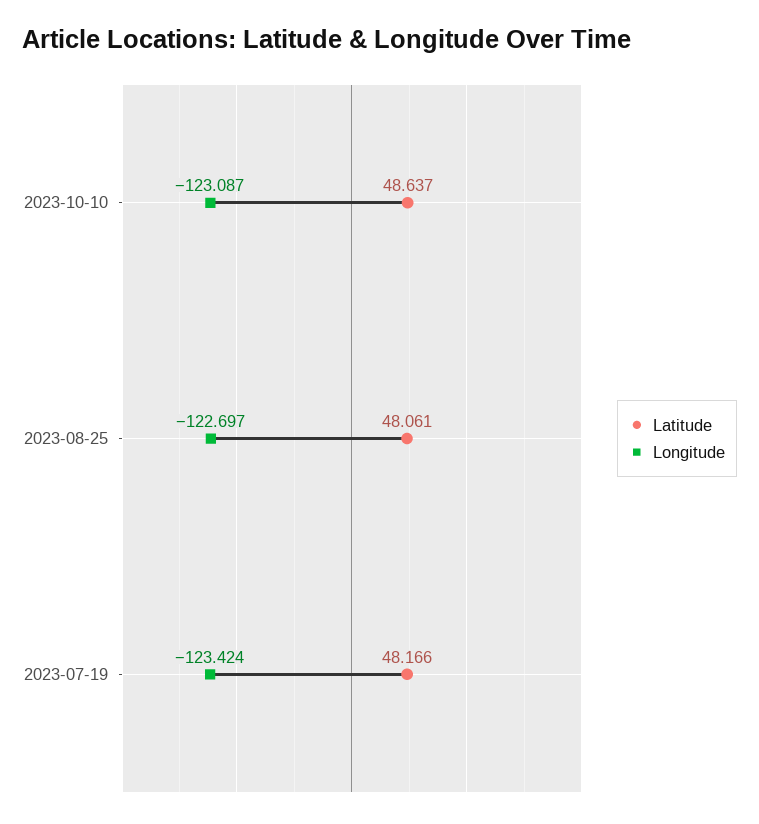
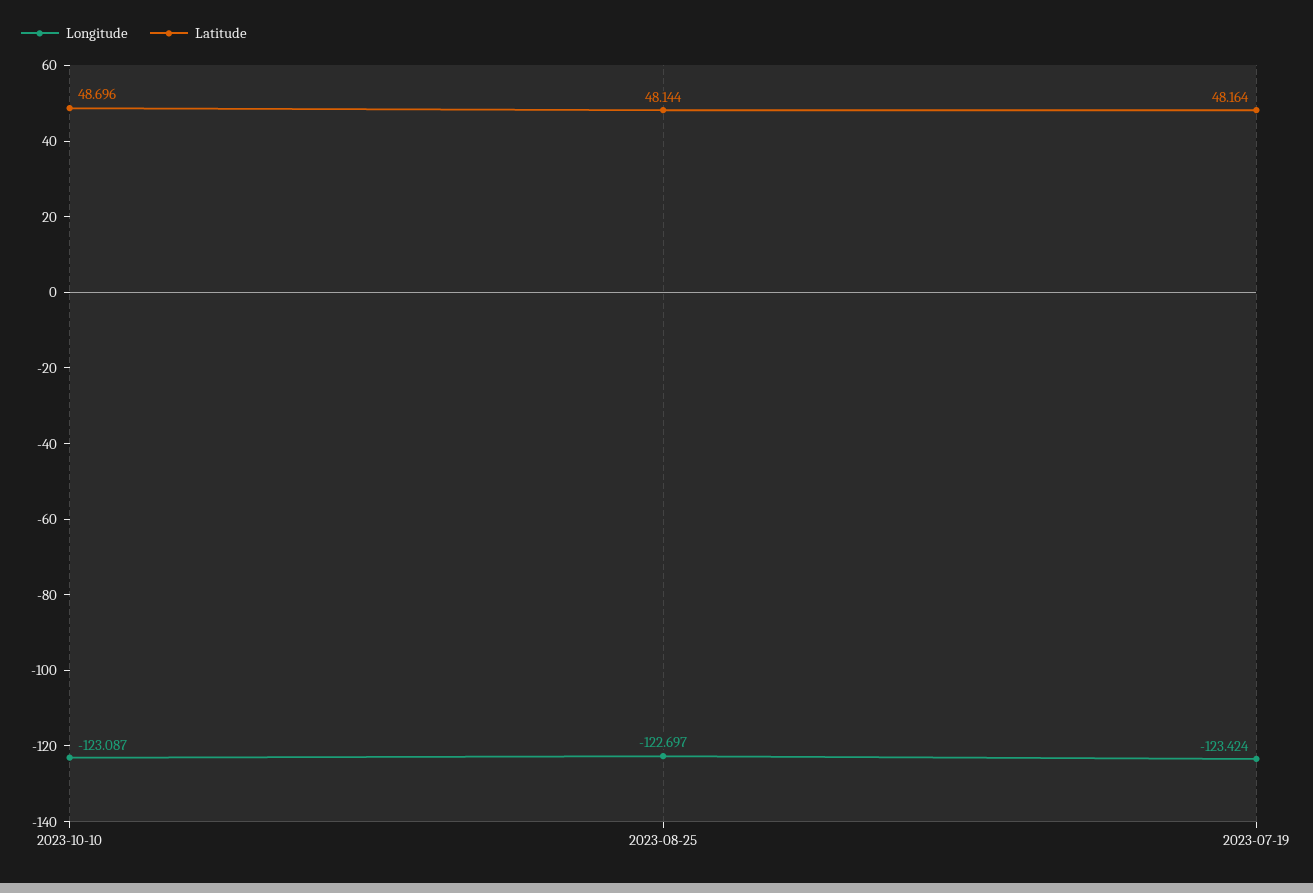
Latitude, 2023-10-10: 48.637 -> 48.696
Latitude, 2023-08-25: 48.061 -> 48.144
Latitude, 2023-07-19: 48.166 -> 48.164

